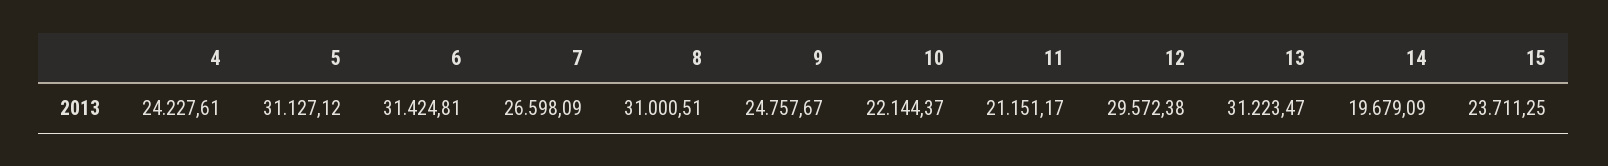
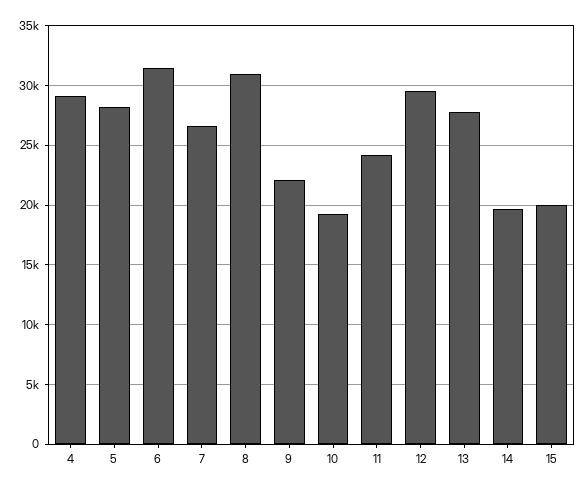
4: 24227.61 -> 29000
5: 31127.12 -> 28000
9: 24757.67 -> 22000
10: 22144.37 -> 19000
11: 21151.17 -> 24000
13: 31223.47 -> 28000
15: 23711.25 -> 20000

